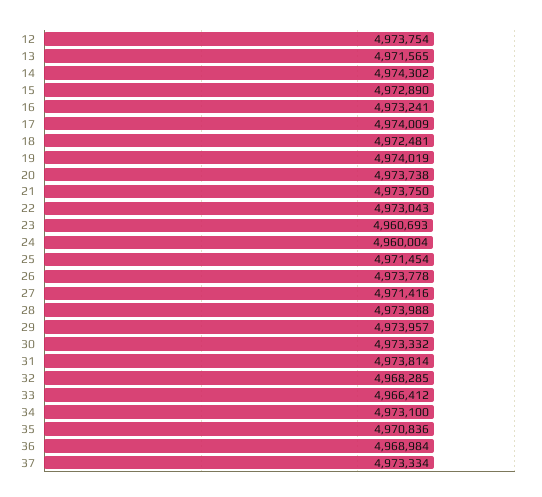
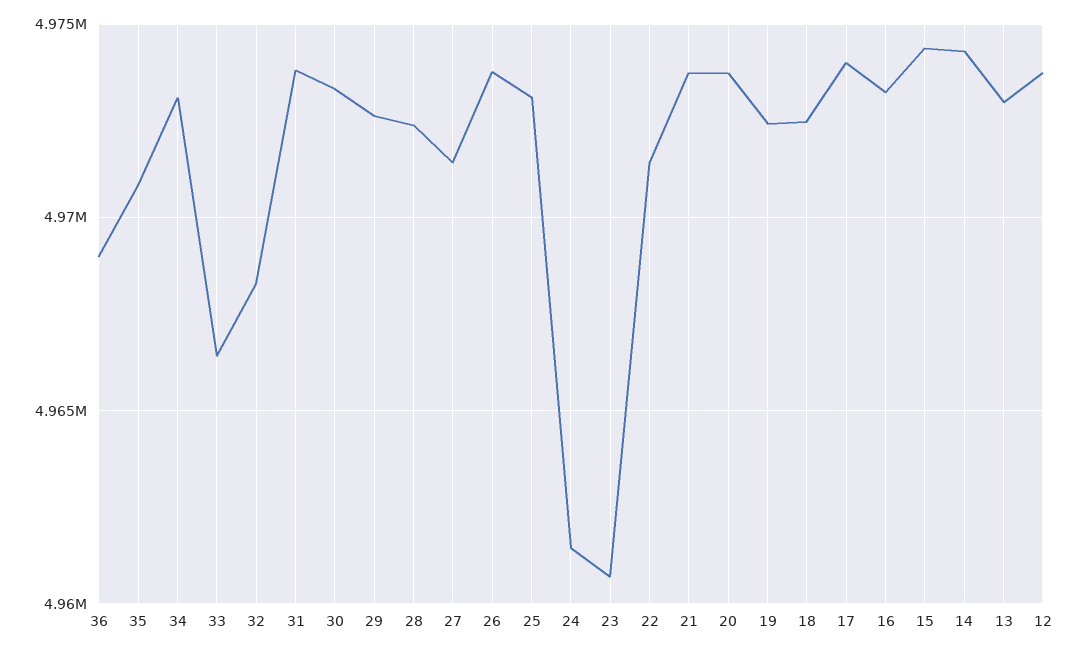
13: 4971565 -> 4973000
15: 4972890 -> 4974500
19: 4974019 -> 4972500
22: 4973043 -> 4971500
24: 4960004 -> 4961500
25: 4971454 -> 4973000
28: 4973988 -> 4972500
29: 4973957 -> 4972500
37: 4973334 -> none

